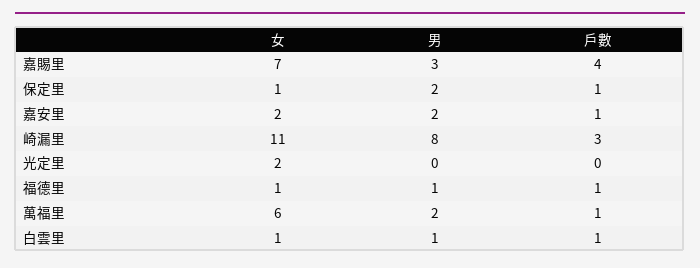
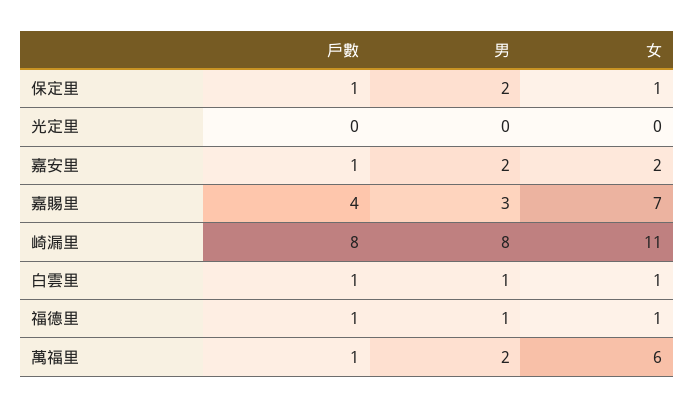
戶數, 崎漏里: 3 -> 8
女, 光定里: 2 -> 0

